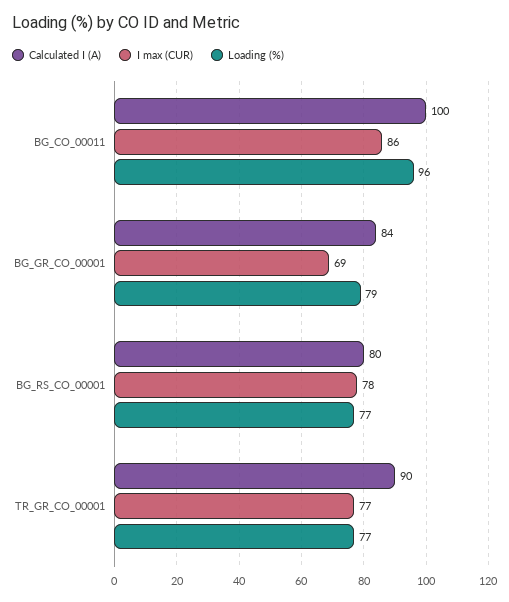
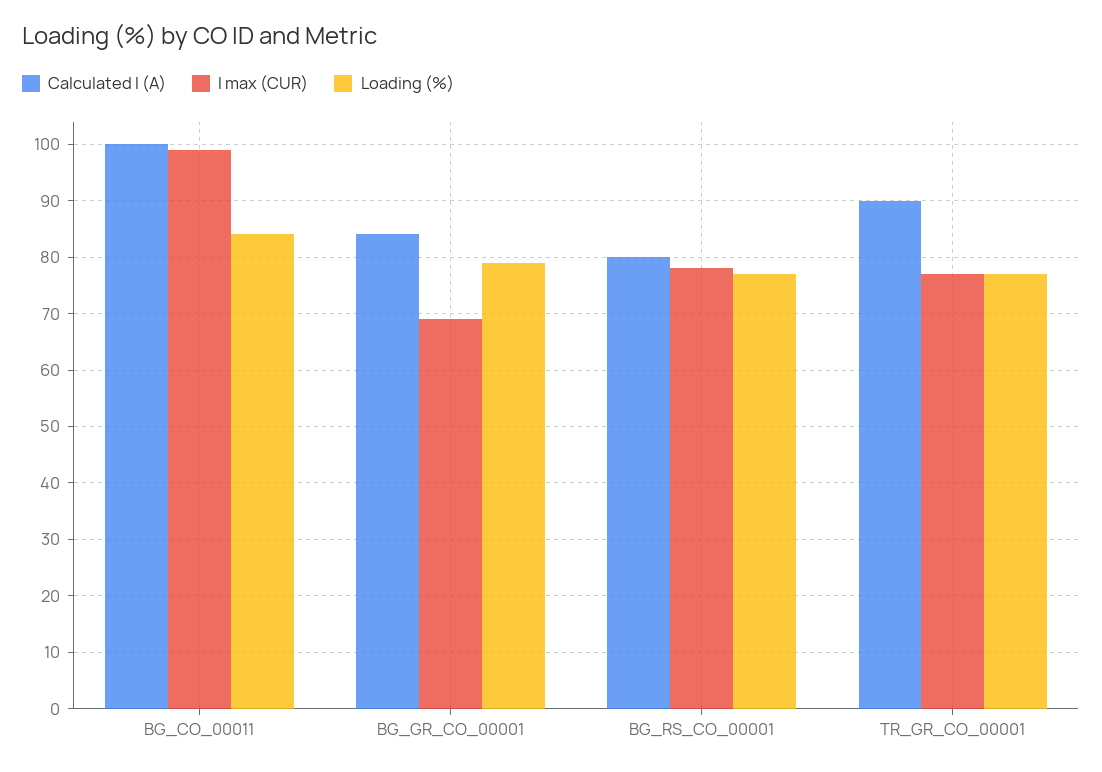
I max (CUR), BG_CO_00011: 86 -> 100
Loading (%), BG_CO_00011: 96 -> 85

